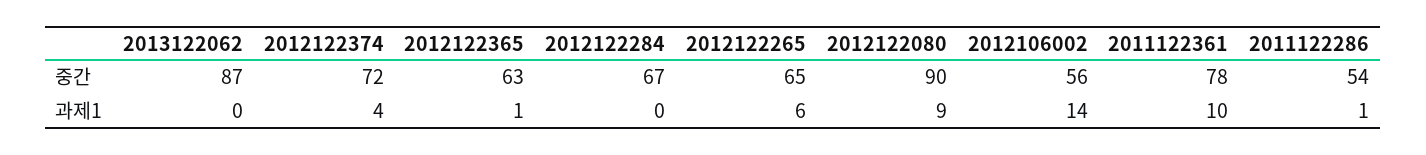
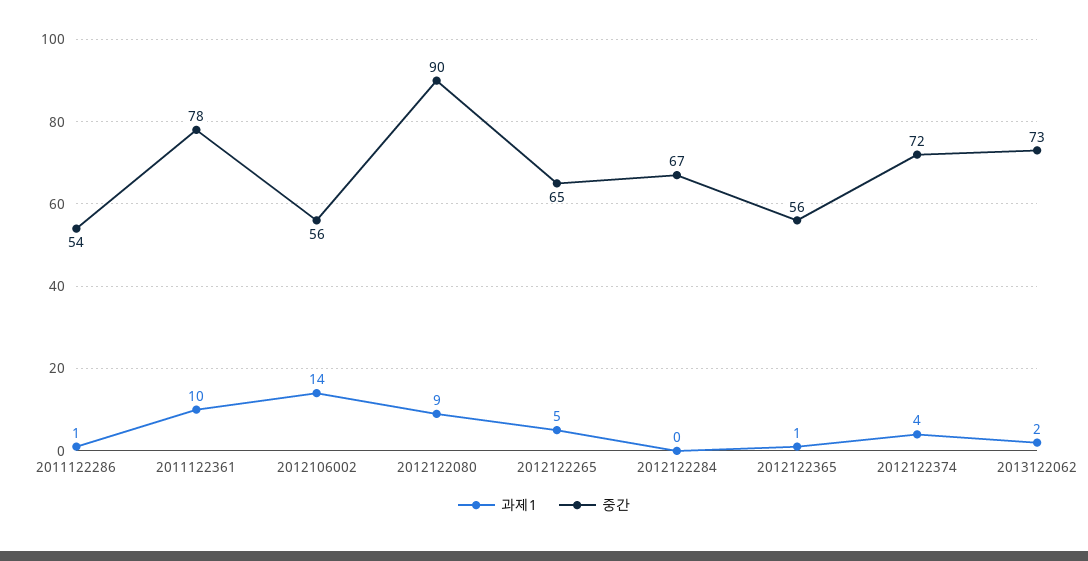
중간, 2013122062: 87 -> 73
중간, 2012122365: 63 -> 56
과제1, 2013122062: 0 -> 2
과제1, 2012122265: 6 -> 5

